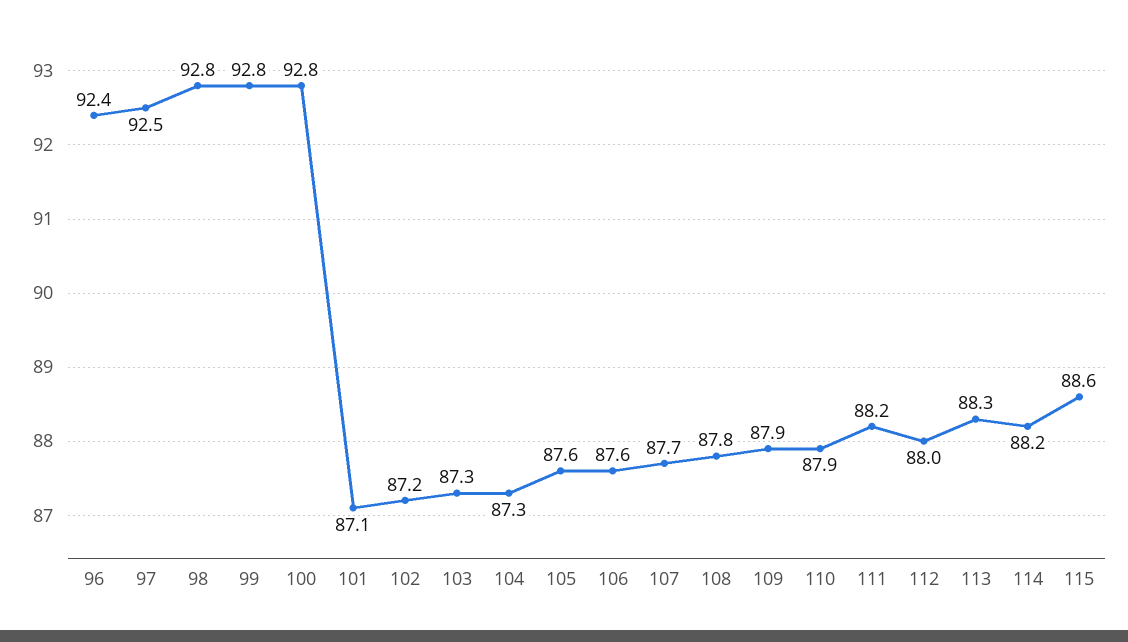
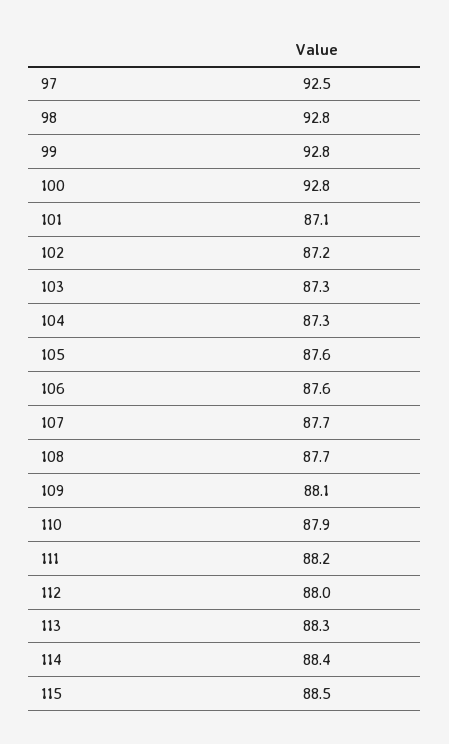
96: 92.4 -> none
108: 87.8 -> 87.7
109: 87.9 -> 88.1
114: 88.2 -> 88.4
115: 88.6 -> 88.5

